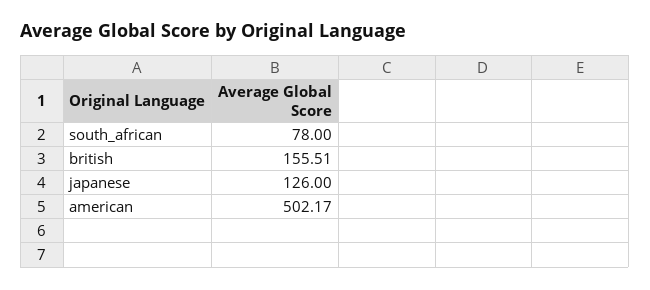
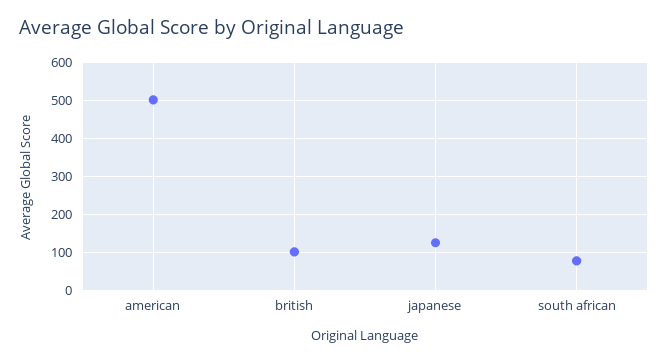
british: 155.51 -> 100

